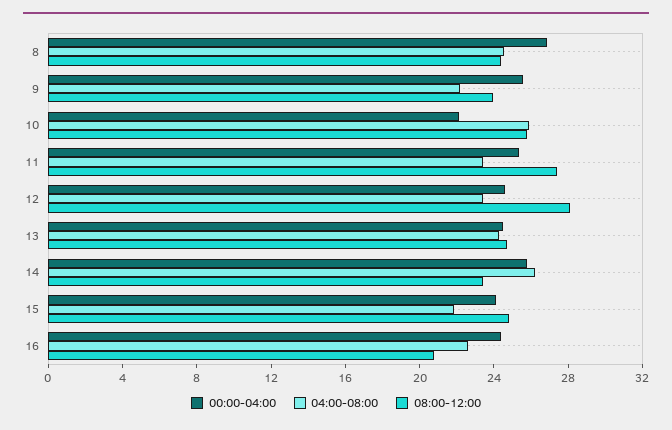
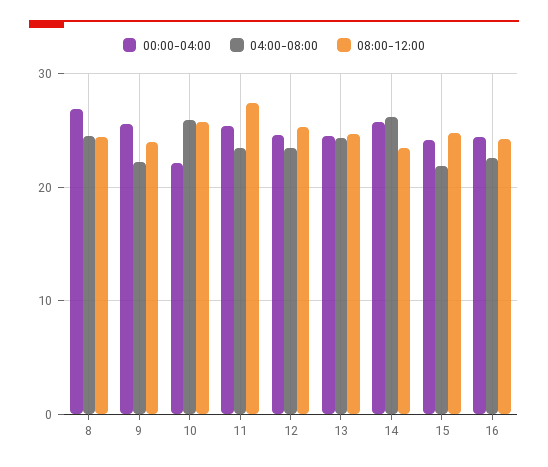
08:00-12:00, 12: 28 -> 25
08:00-12:00, 16: 21 -> 24

